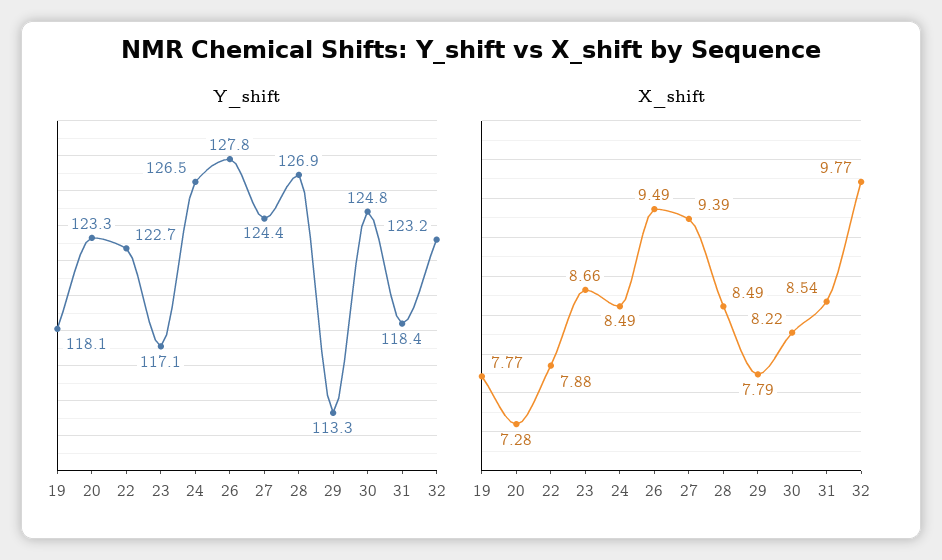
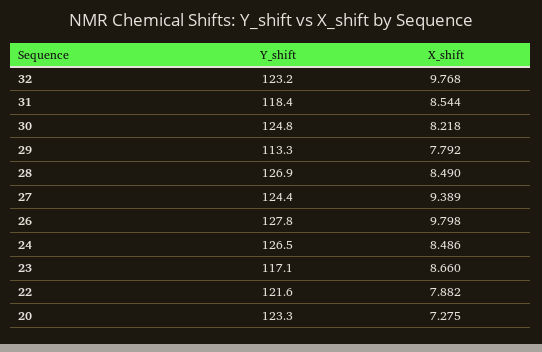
Y_shift, 19: 118.1 -> none
Y_shift, 22: 122.7 -> 121.6
X_shift, 19: 7.77 -> none
X_shift, 26: 9.49 -> 9.798

